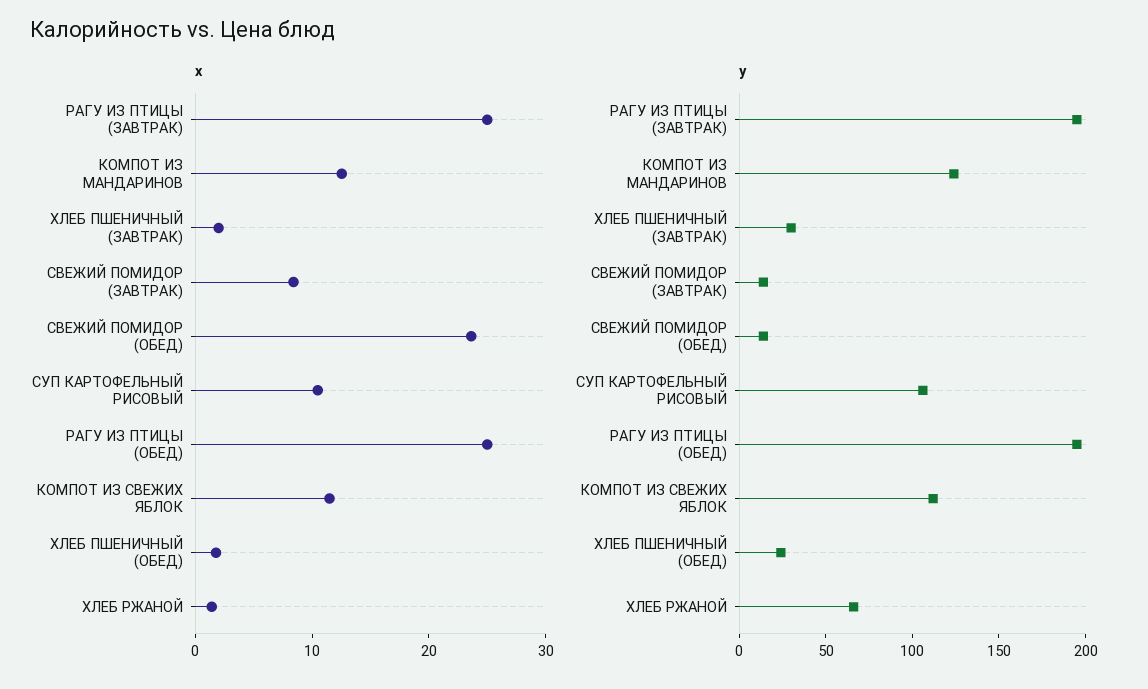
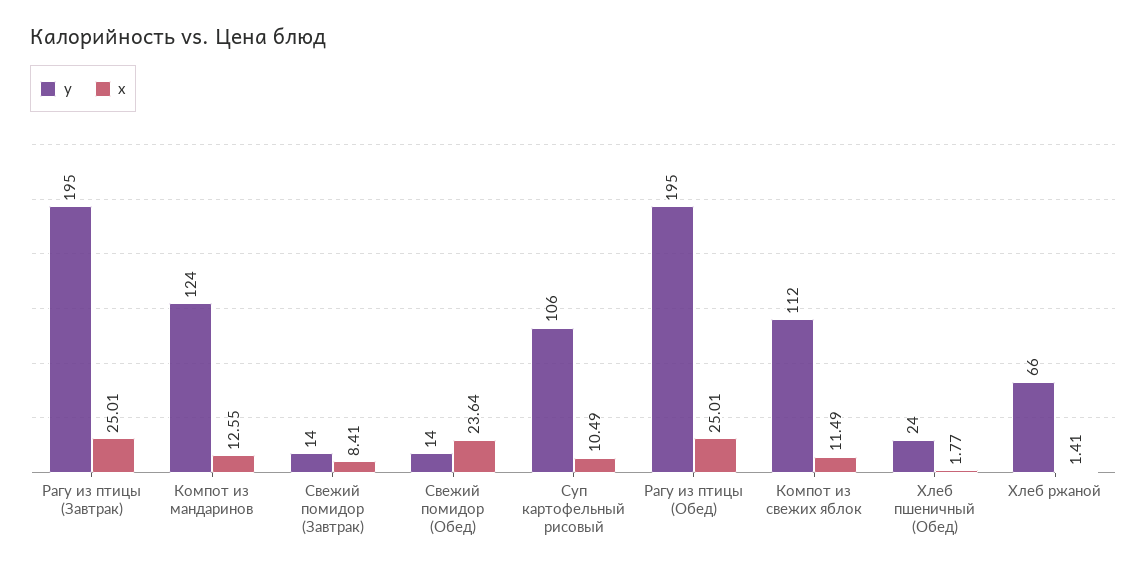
x, ХЛЕБ ПШЕНИЧНЫЙ (ЗАВТРАК): 2 -> none
y, ХЛЕБ ПШЕНИЧНЫЙ (ЗАВТРАК): 30 -> none

